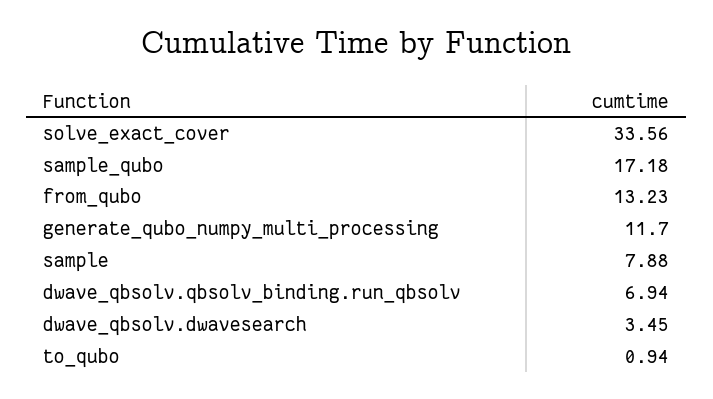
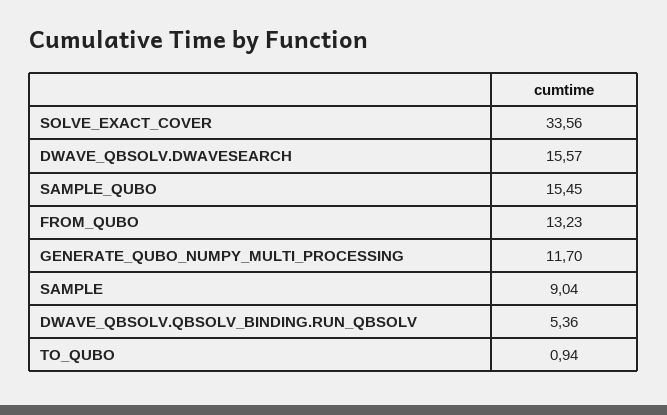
sample_qubo: 17.18 -> 15.45
sample: 7.88 -> 9.04
dwave_qbsolv.qbsolv_binding.run_qbsolv: 6.94 -> 5.36
dwave_qbsolv.dwavesearch: 3.45 -> 15.57

